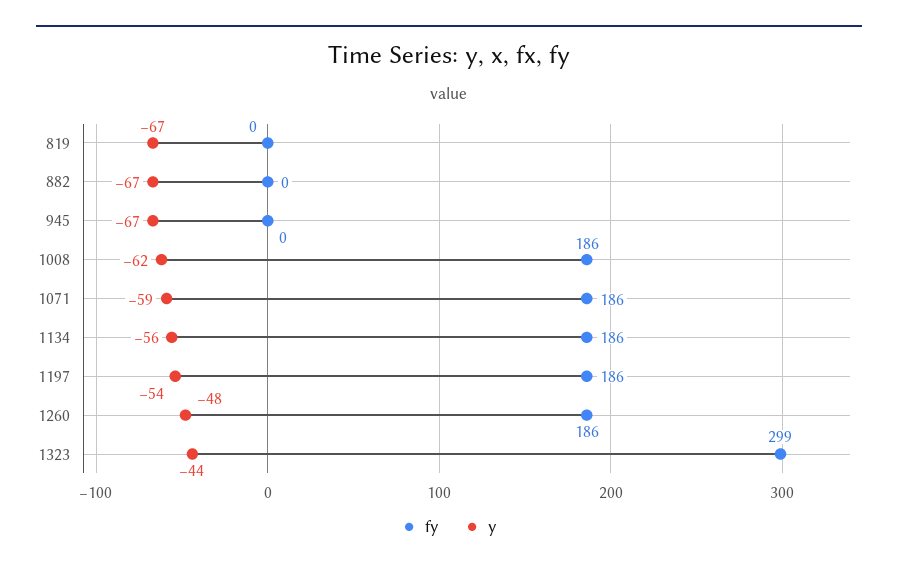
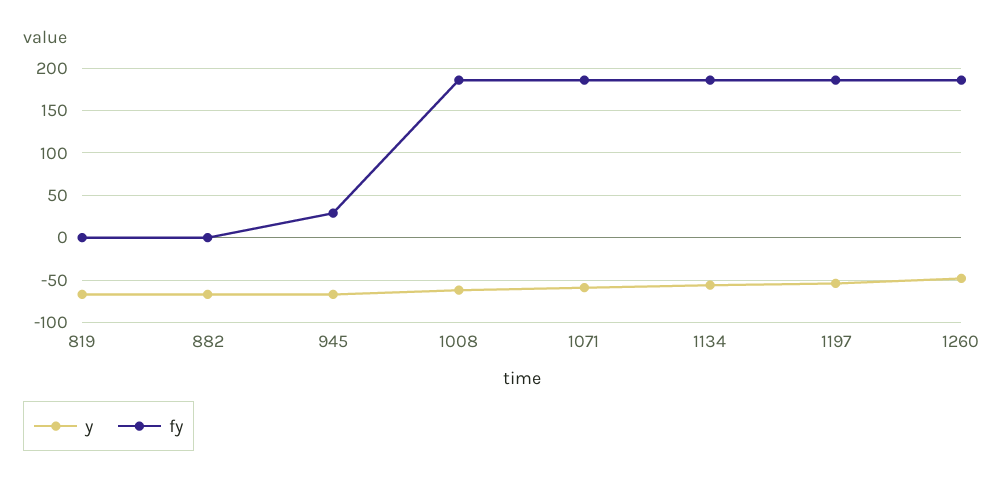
fy, 945: 0 -> 30
fy, 1323: 299 -> none
y, 1323: -44 -> none

